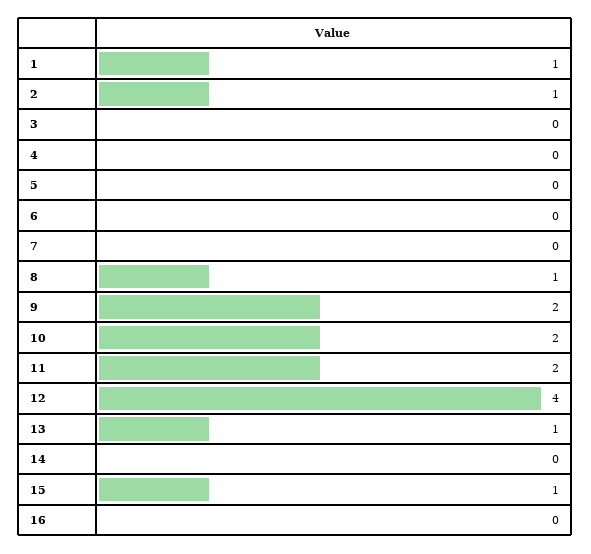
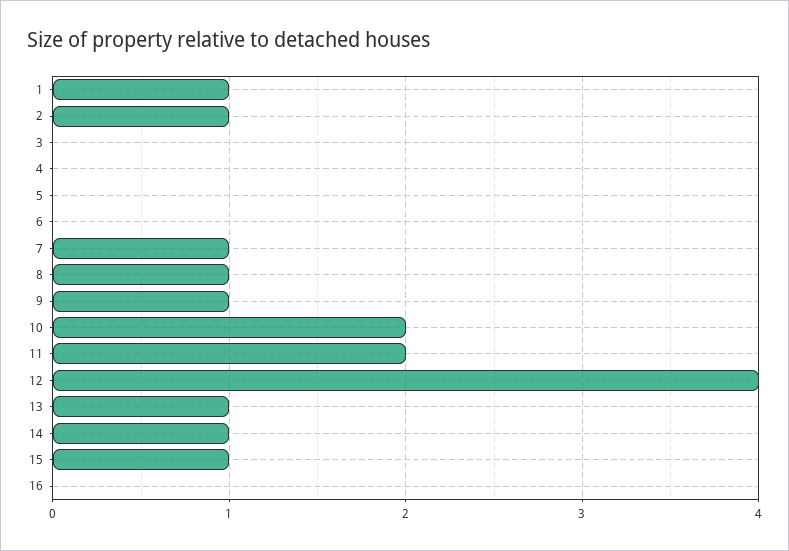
7: 0 -> 1
9: 2 -> 1
14: 0 -> 1

